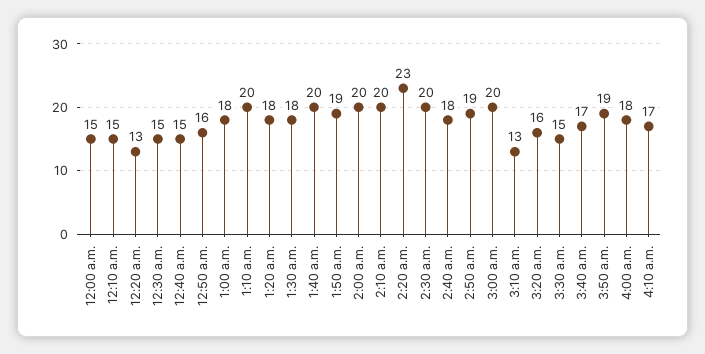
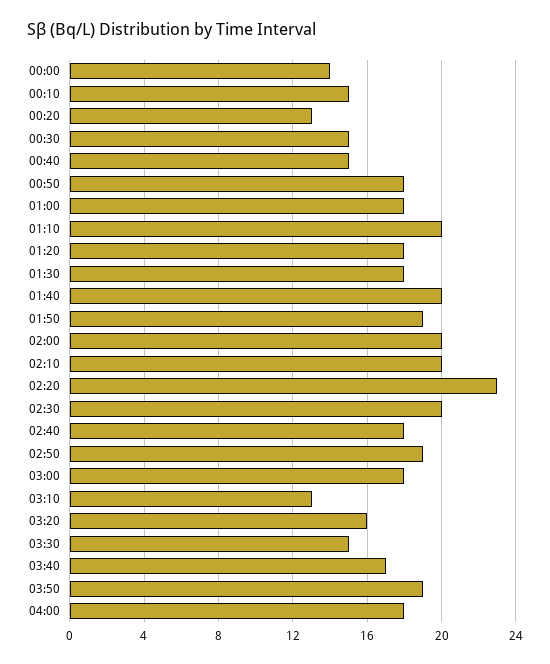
12:00 a.m.: 15 -> 14
12:50 a.m.: 16 -> 18
3:00 a.m.: 20 -> 18
4:10 a.m.: 17 -> none

